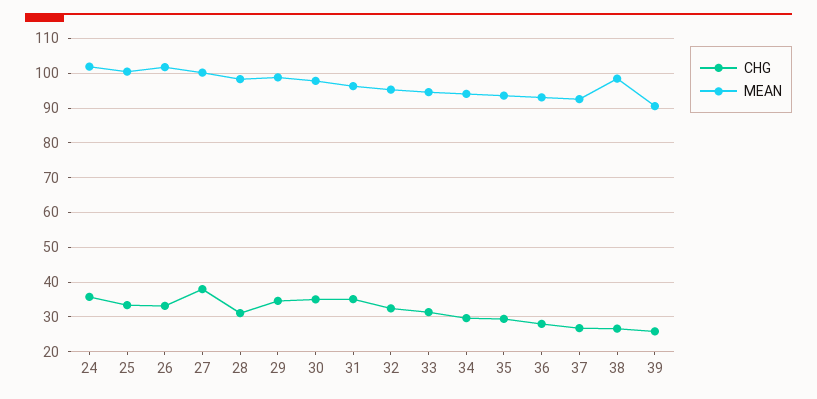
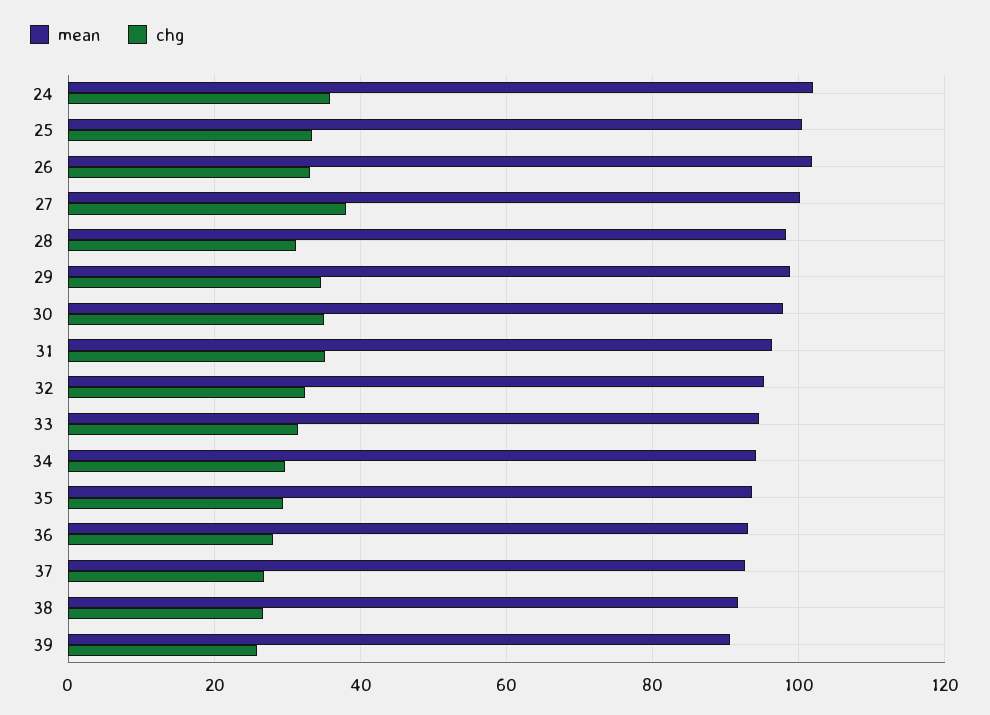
MEAN, 38: 98 -> 92

